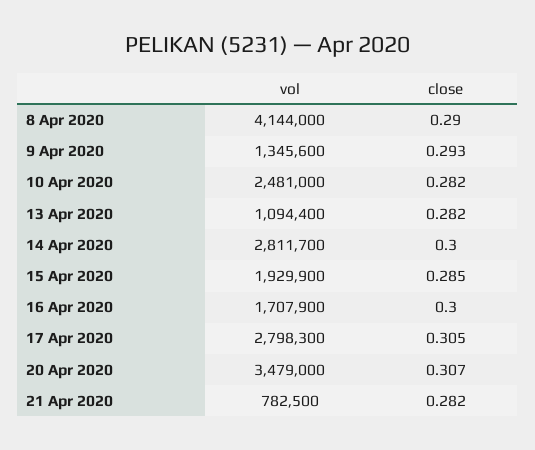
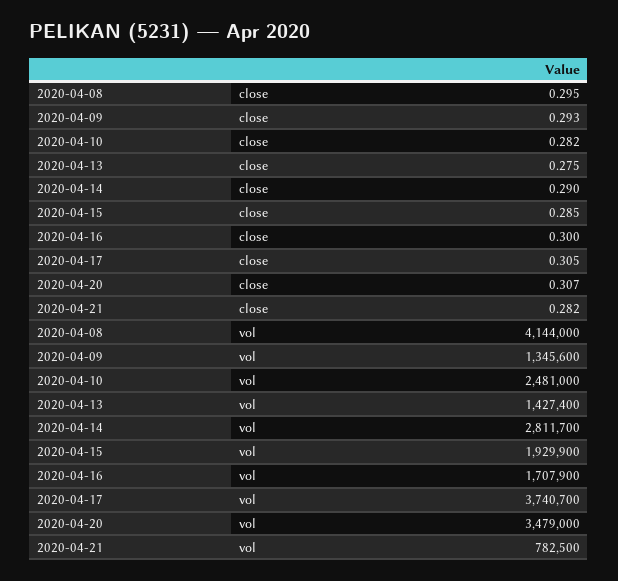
close, 8 Apr 2020: 0.29 -> 0.295
vol, 13 Apr 2020: 1094400 -> 1427400
close, 13 Apr 2020: 0.282 -> 0.275
close, 14 Apr 2020: 0.3 -> 0.29
vol, 17 Apr 2020: 2798300 -> 3740700

